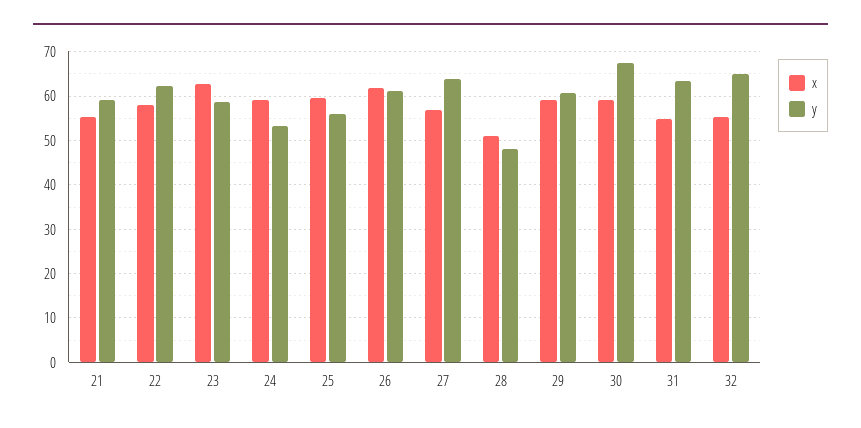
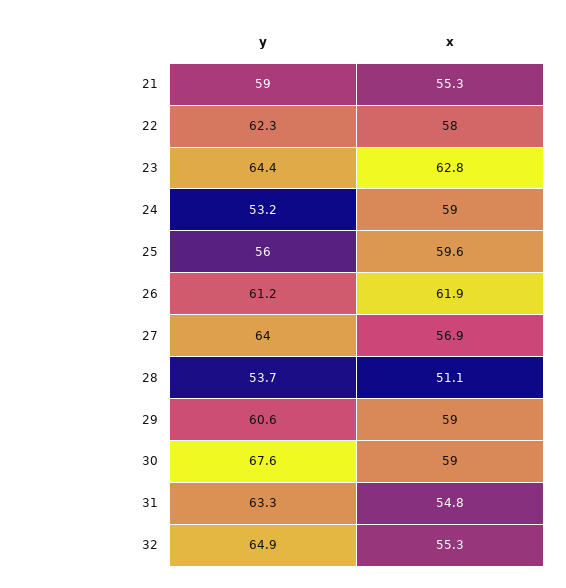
y, 23: 58 -> 64.4
y, 28: 48 -> 53.7

